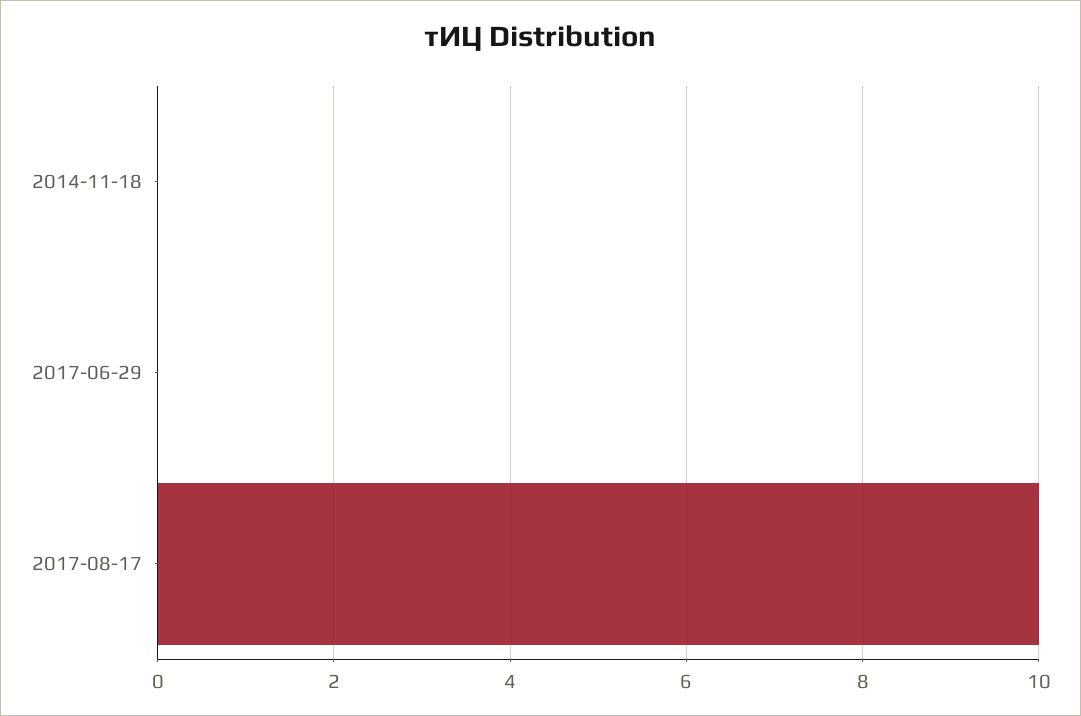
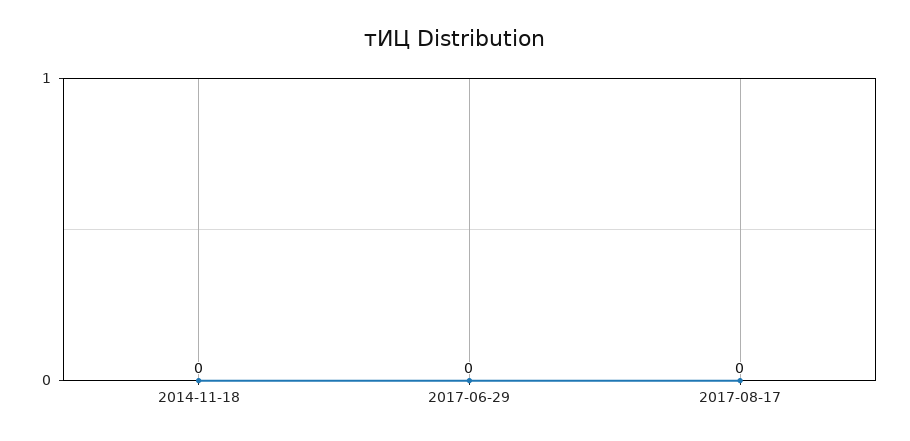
2017-08-17: 10 -> 0

